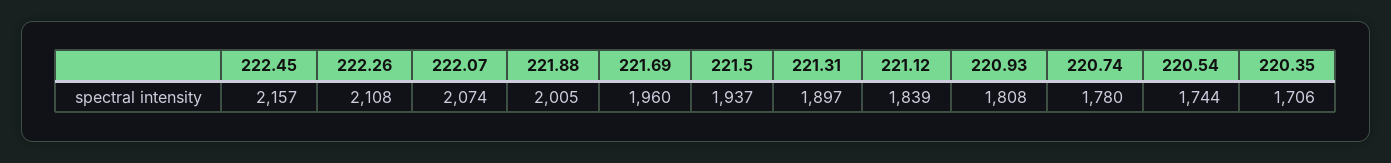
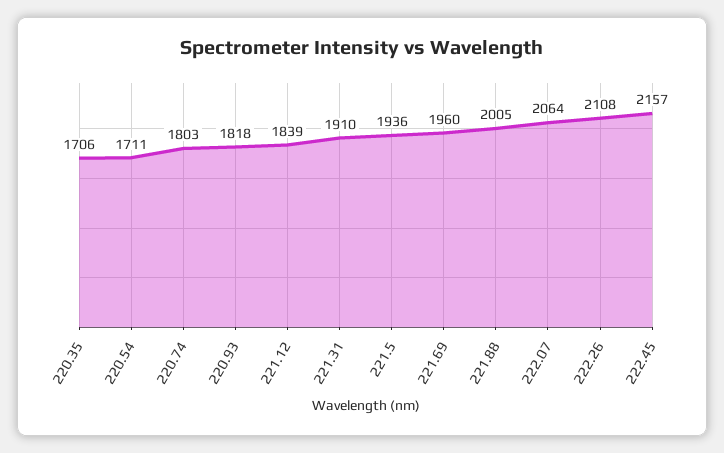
222.07: 2074 -> 2064
221.5: 1937 -> 1936
221.31: 1897 -> 1910
220.93: 1808 -> 1818
220.74: 1780 -> 1803
220.54: 1744 -> 1711

